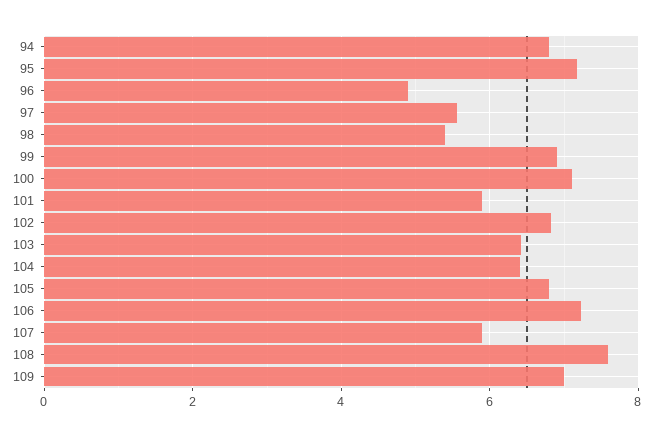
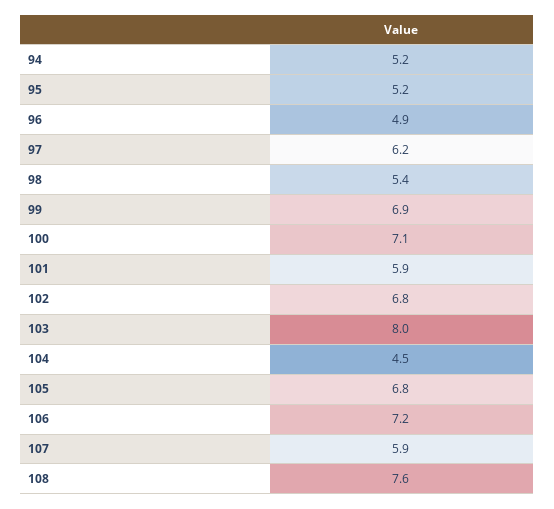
94: 6.8 -> 5.2
95: 7.2 -> 5.2
97: 5.6 -> 6.2
103: 6.4 -> 8
104: 6.4 -> 4.5
109: 7 -> none

